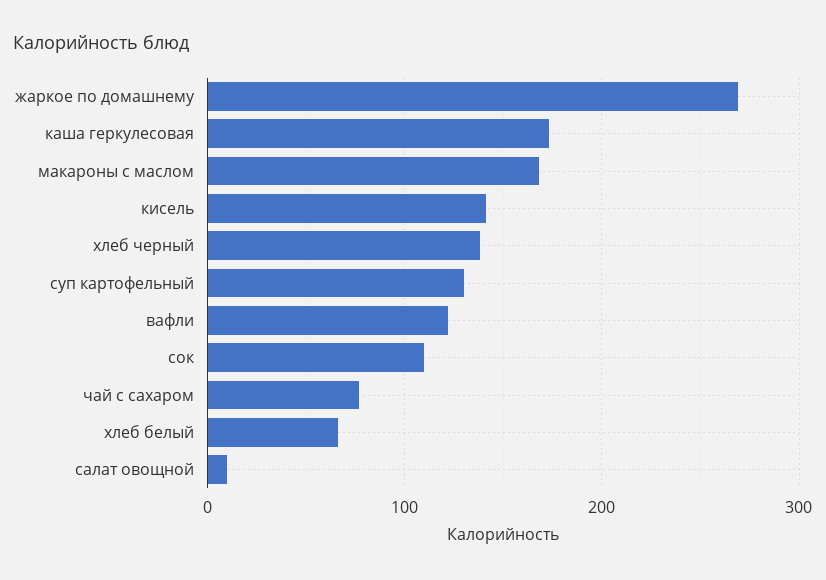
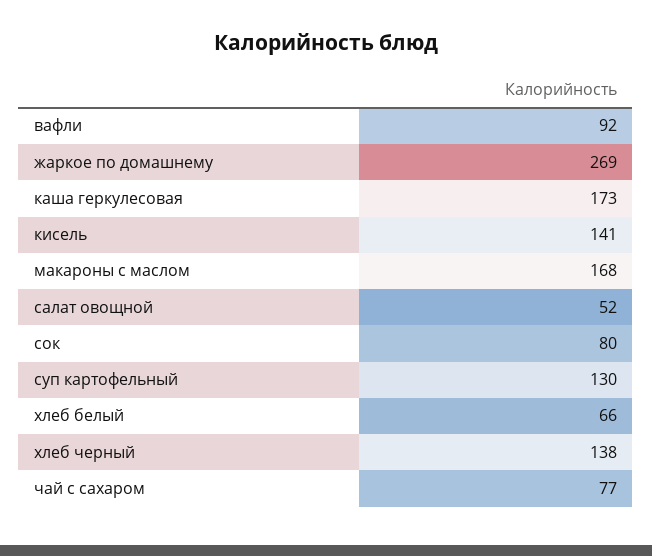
вафли: 120 -> 92
сок: 110 -> 80
салат овощной: 10 -> 52

